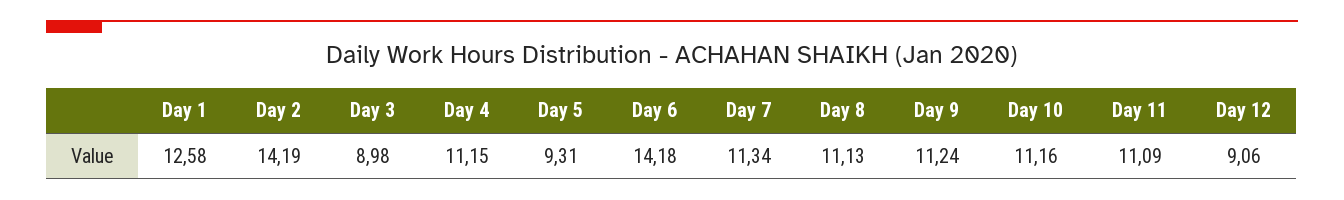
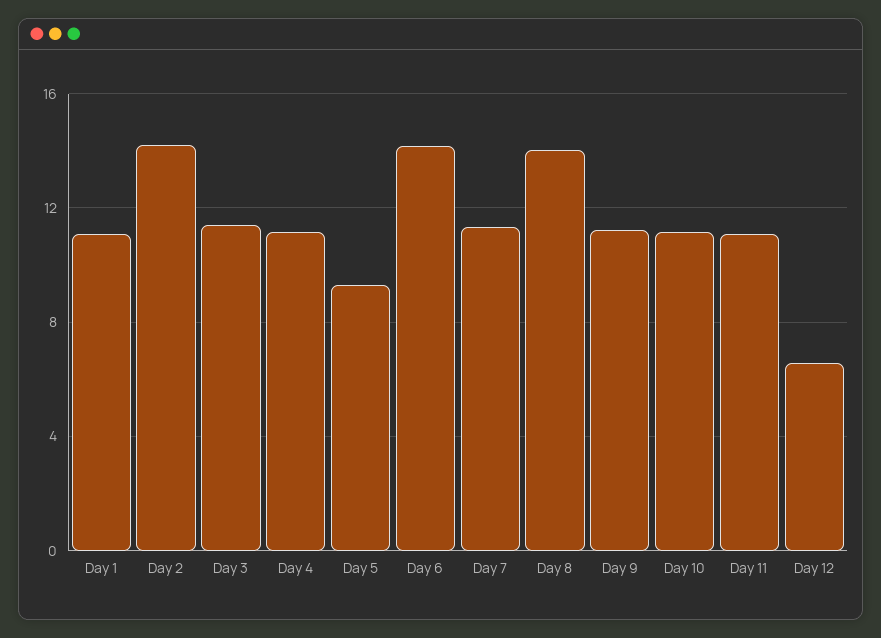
Day 1: 12.58 -> 11
Day 3: 8.98 -> 11.5
Day 8: 11.13 -> 14
Day 12: 9.06 -> 6.5

